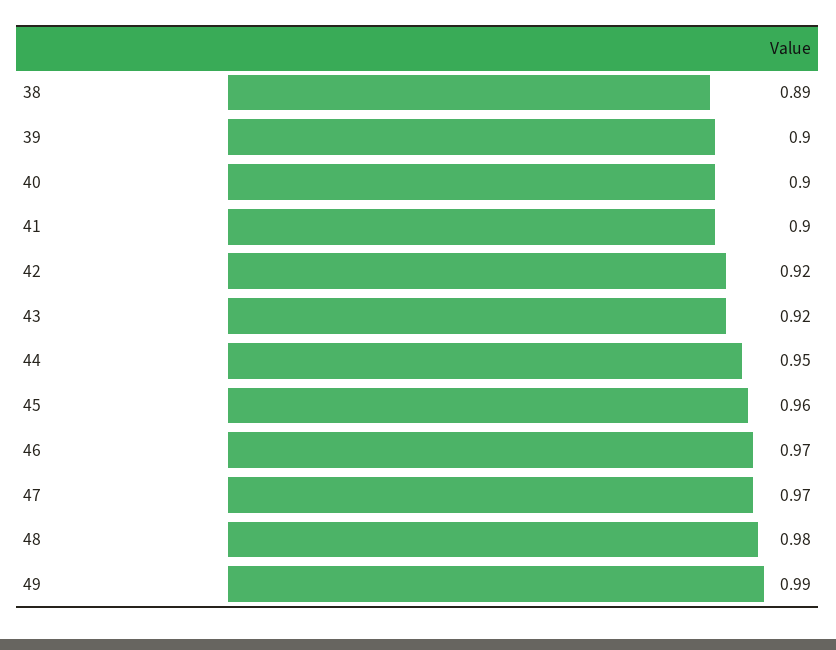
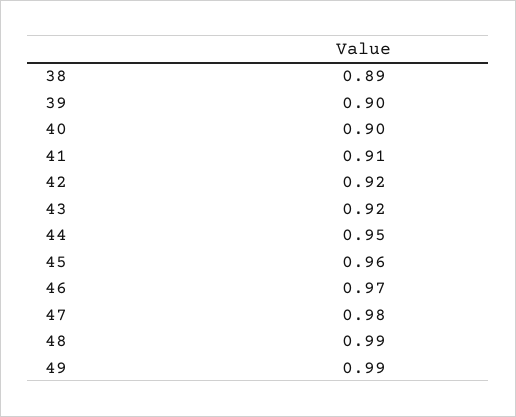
41: 0.9 -> 0.91
47: 0.97 -> 0.98
48: 0.98 -> 0.99

